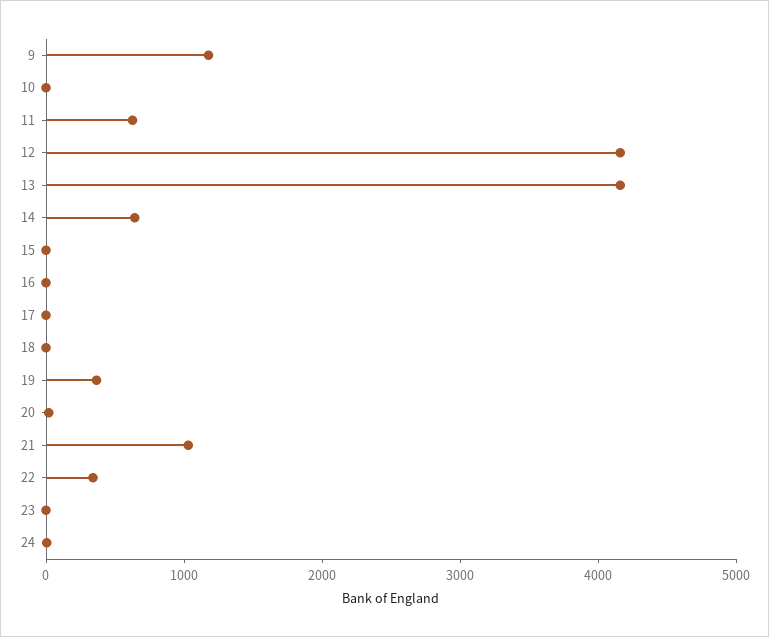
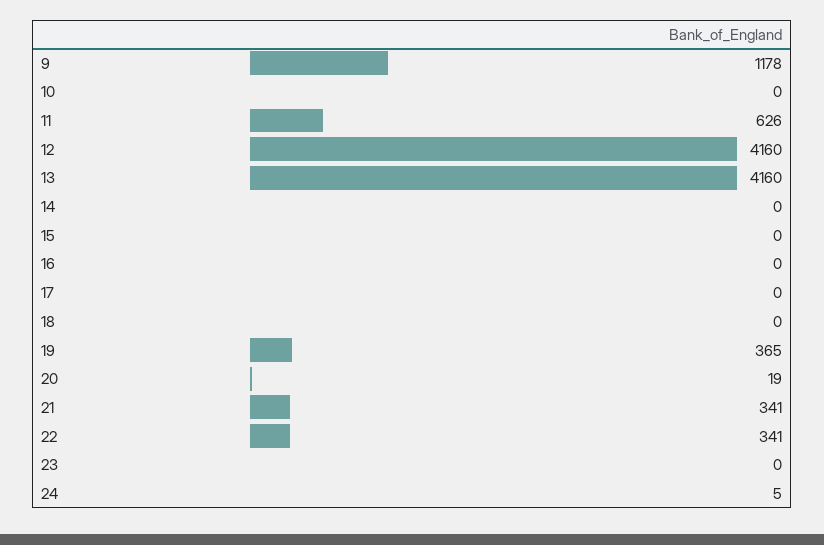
14: 600 -> 0
21: 1000 -> 341

